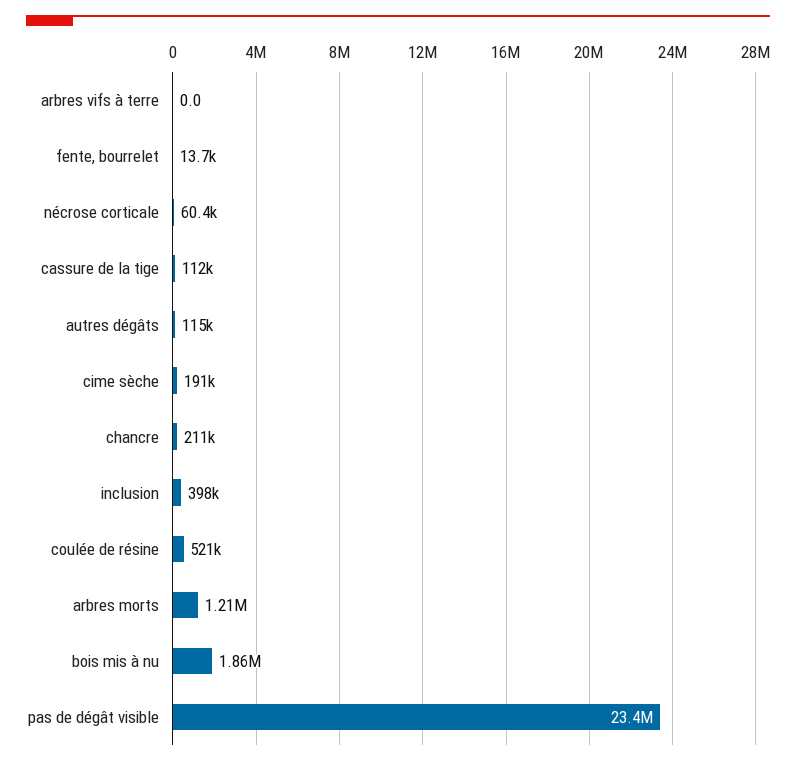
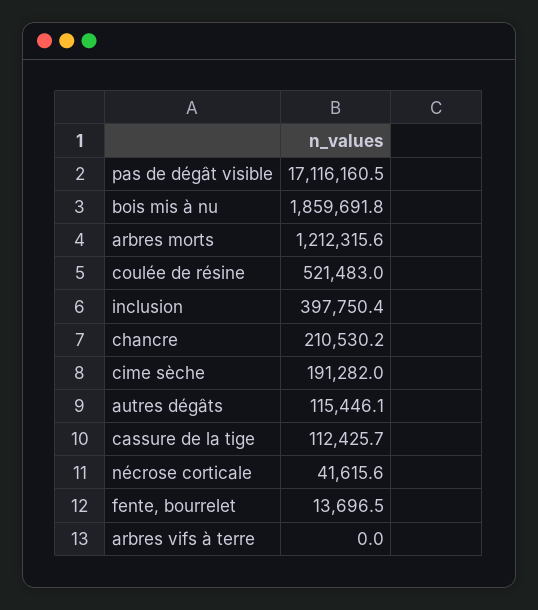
nécrose corticale: 60400 -> 41615.6
pas de dégât visible: 23400000 -> 17116160.5

